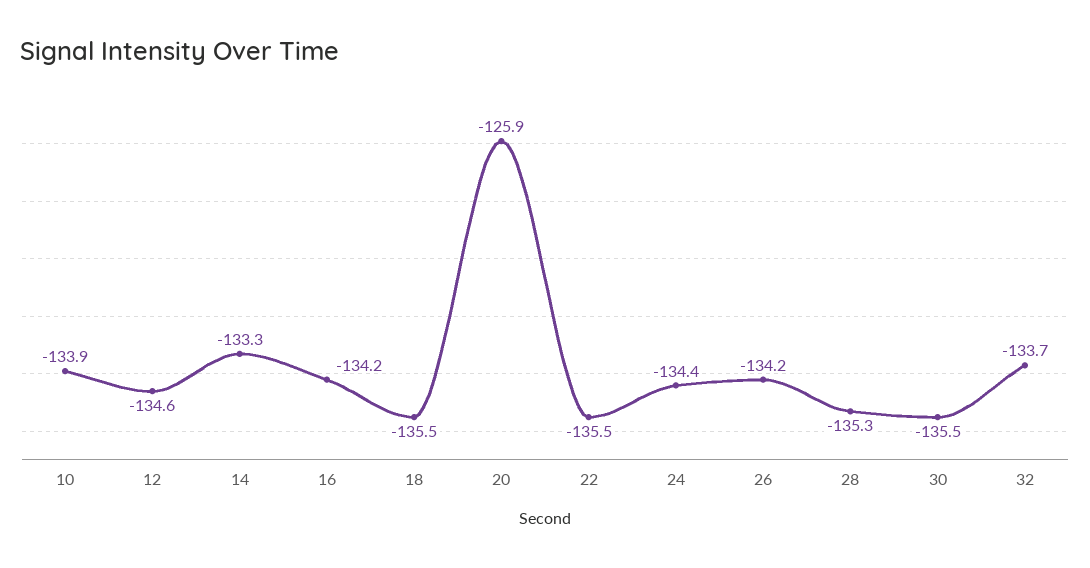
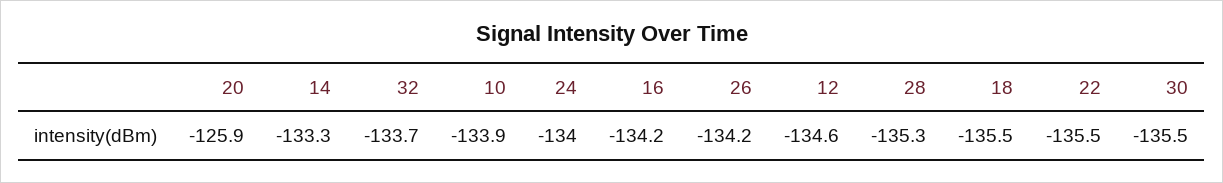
24: -134.4 -> -134

